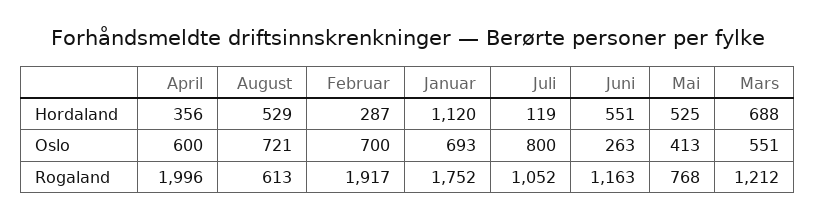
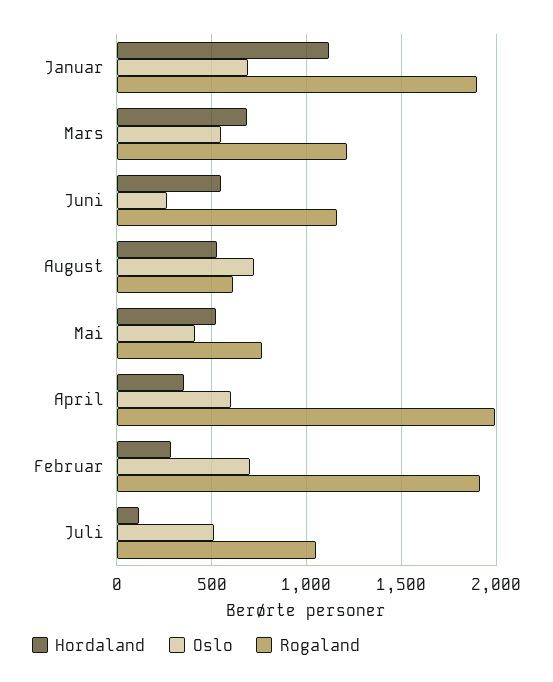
Oslo, Juli: 800 -> 500
Rogaland, Januar: 1752 -> 1900

